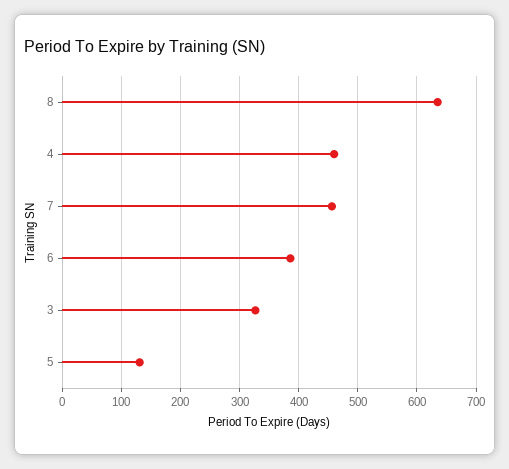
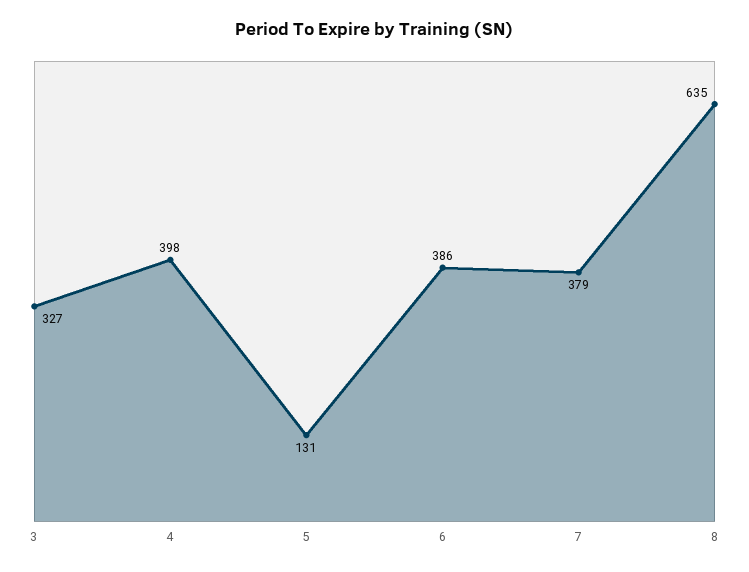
4: 460 -> 398
7: 460 -> 379

